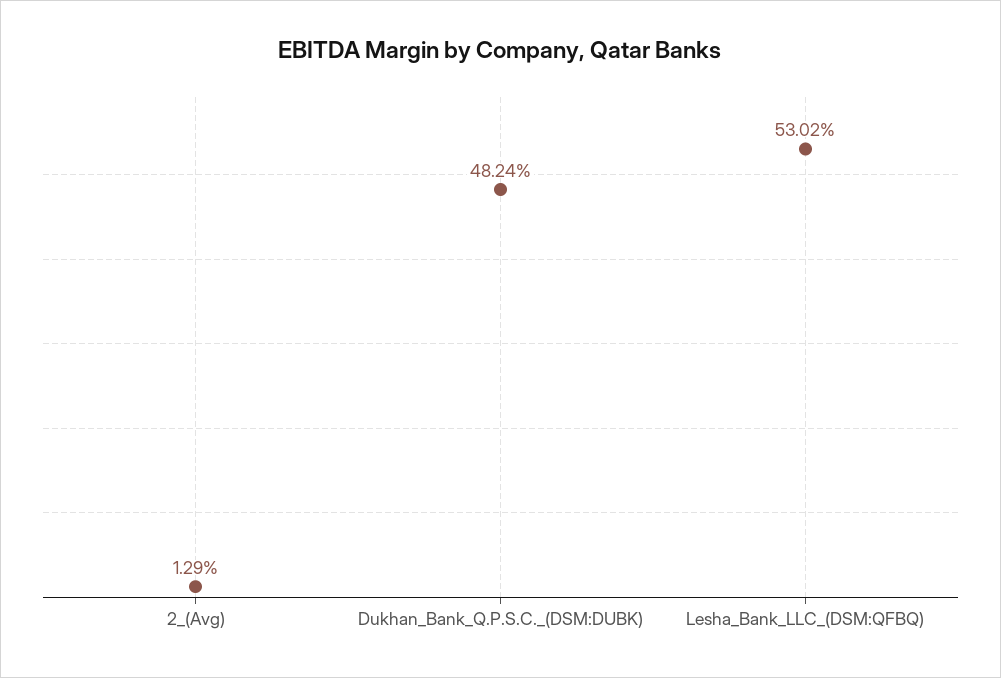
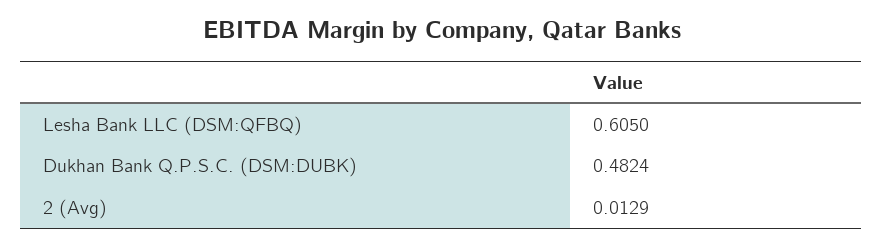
Lesha_Bank_LLC_(DSM:QFBQ): 0.5302 -> 0.605

